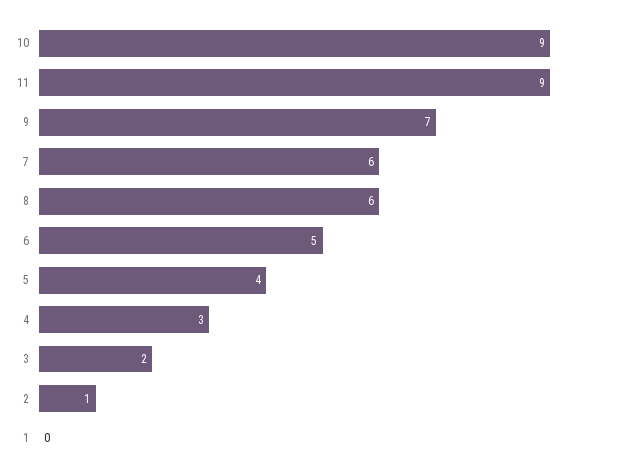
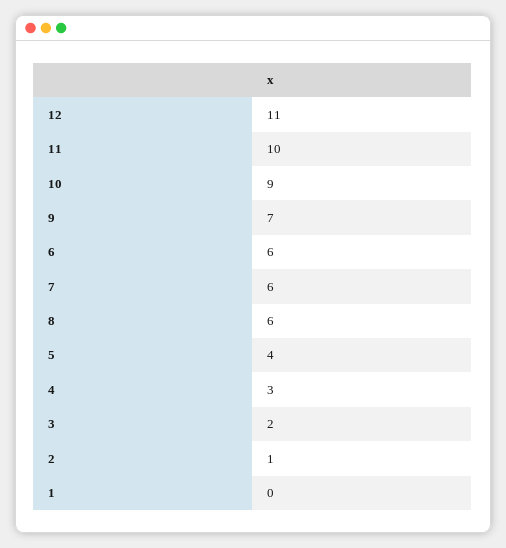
11: 9 -> 10
6: 5 -> 6
12: none -> 11

